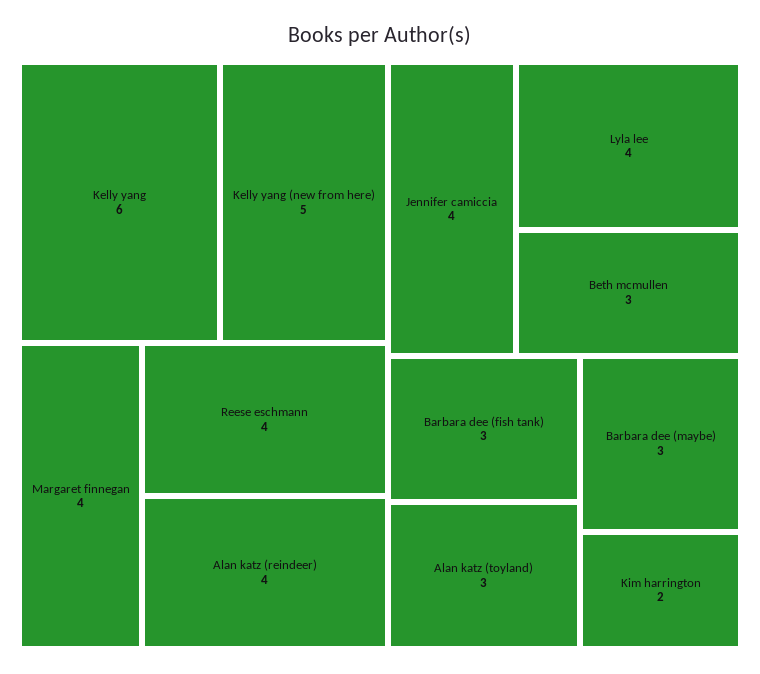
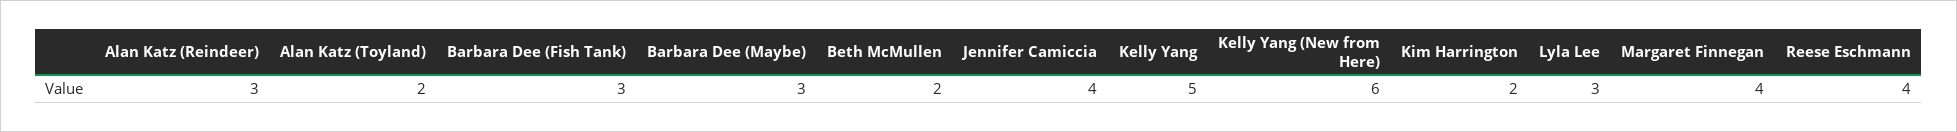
Kelly yang: 6 -> 5
Kelly yang (new from here): 5 -> 6
Alan katz (reindeer): 4 -> 3
Lyla lee: 4 -> 3
Beth mcmullen: 3 -> 2
Alan katz (toyland): 3 -> 2

